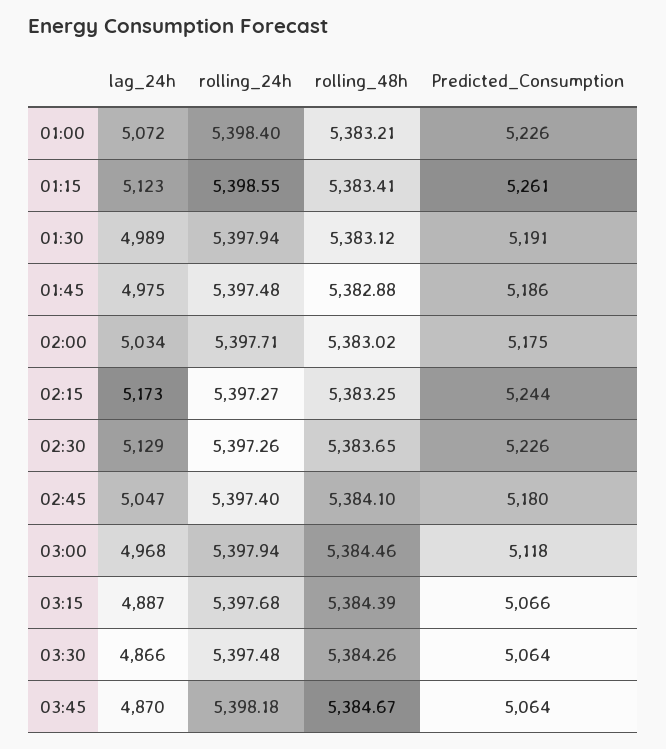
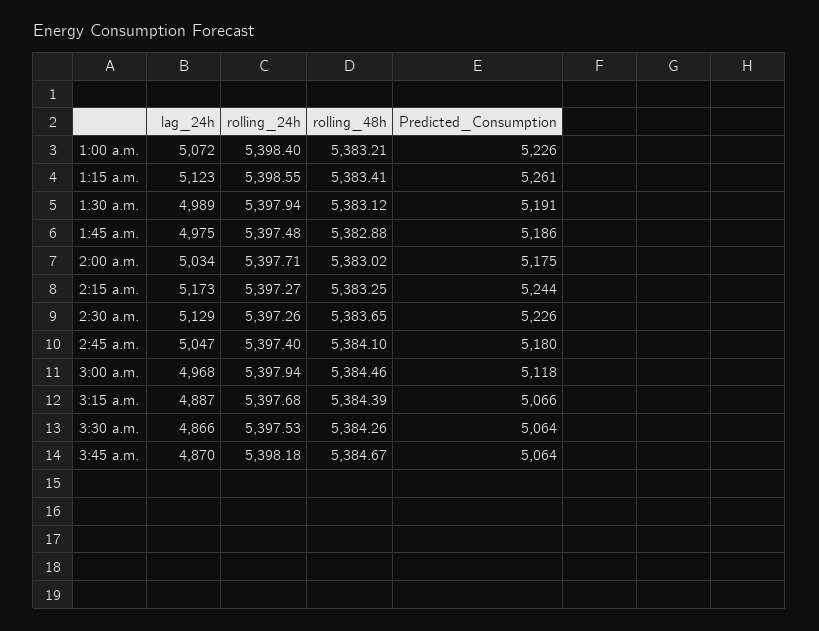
rolling_24h, 03:30: 5397.48 -> 5397.53

